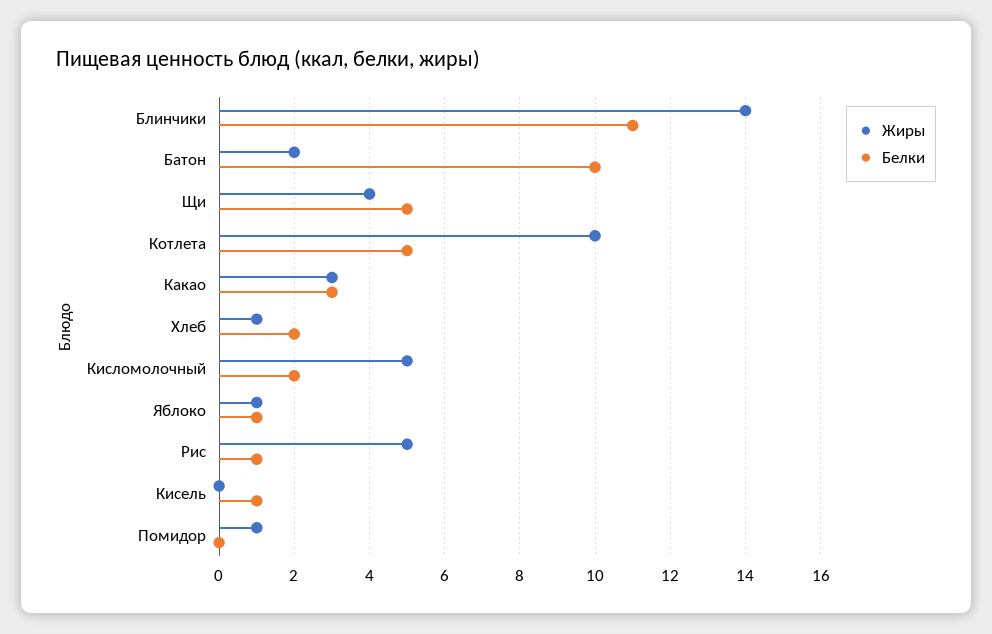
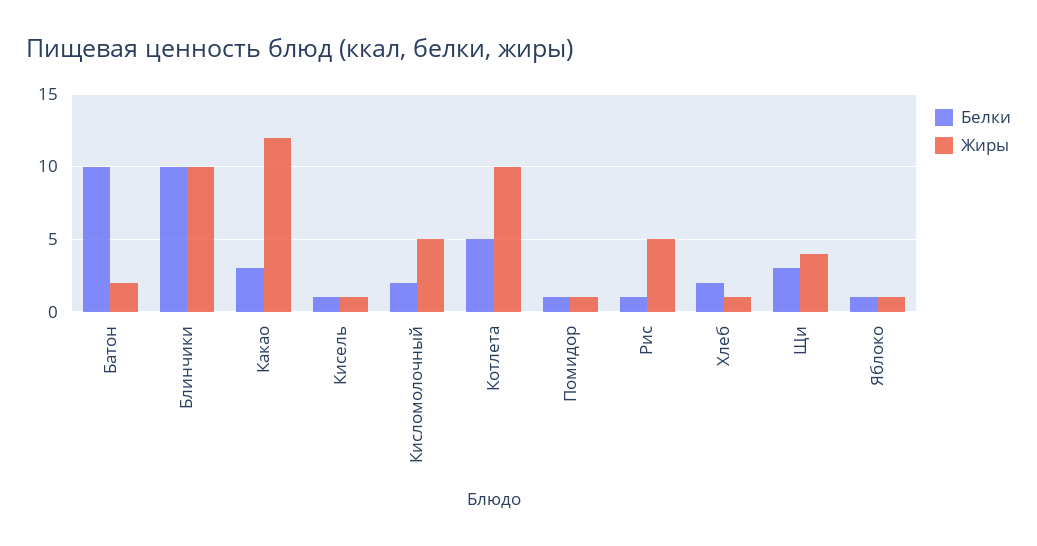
Жиры, Блинчики: 14 -> 10
Белки, Блинчики: 11 -> 10
Белки, Щи: 5 -> 3
Жиры, Какао: 3 -> 12
Жиры, Кисель: 0 -> 1
Белки, Помидор: 0 -> 1

